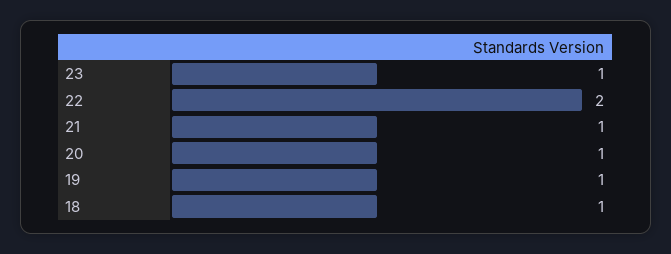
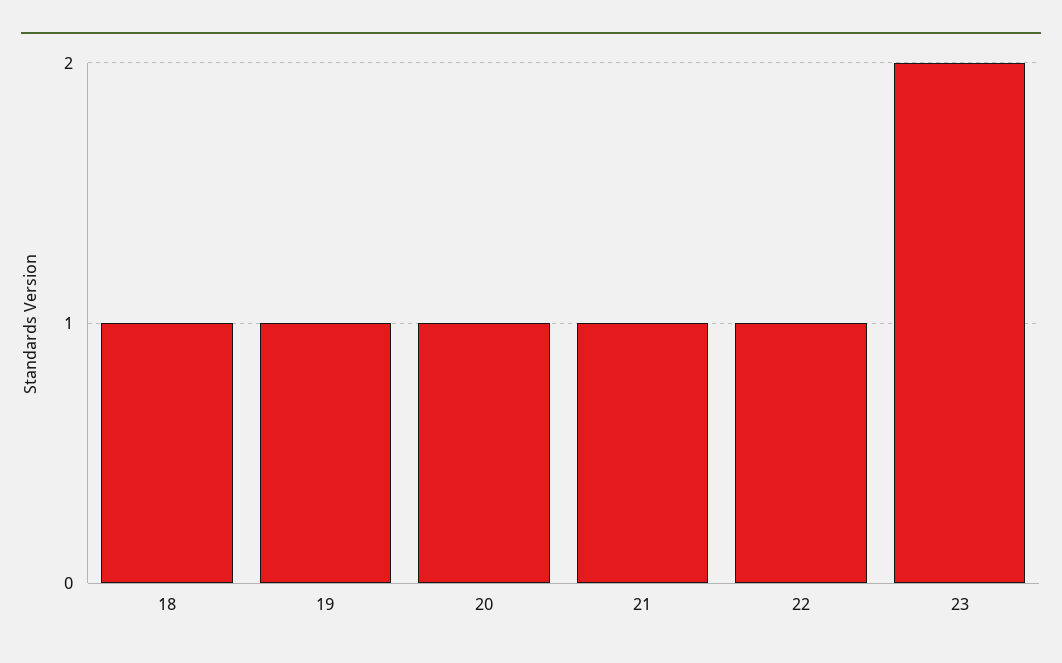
23: 1 -> 2
22: 2 -> 1

